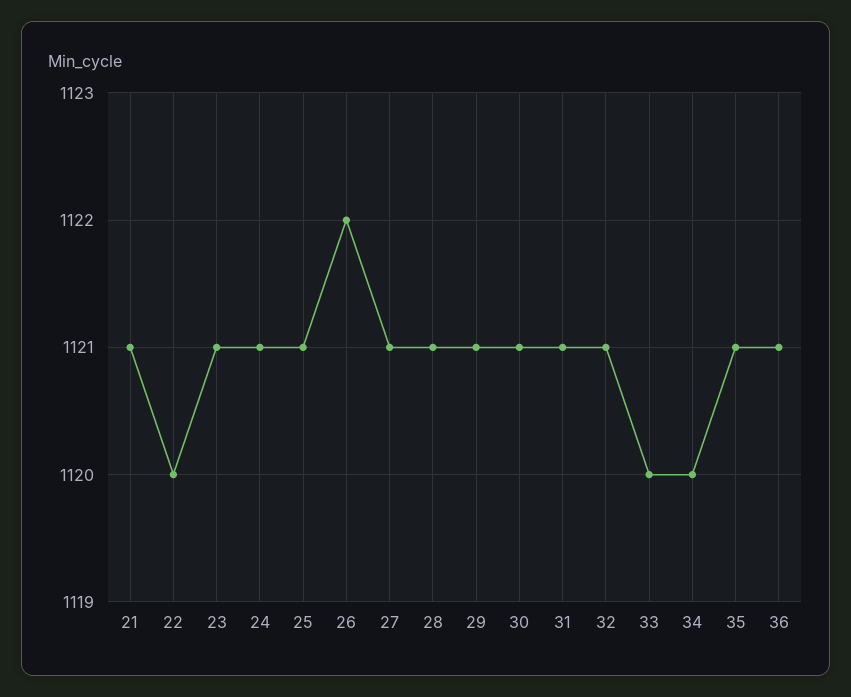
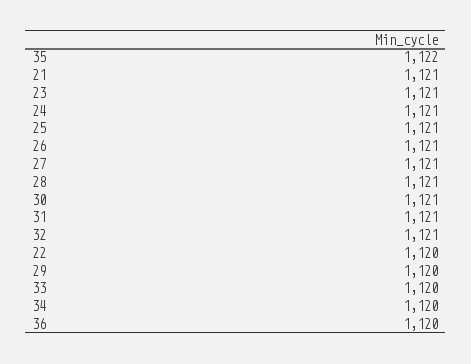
26: 1122 -> 1121
29: 1121 -> 1120
35: 1121 -> 1122
36: 1121 -> 1120

